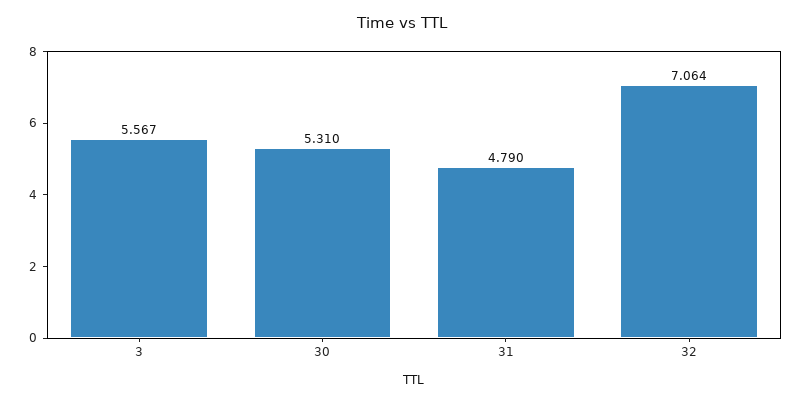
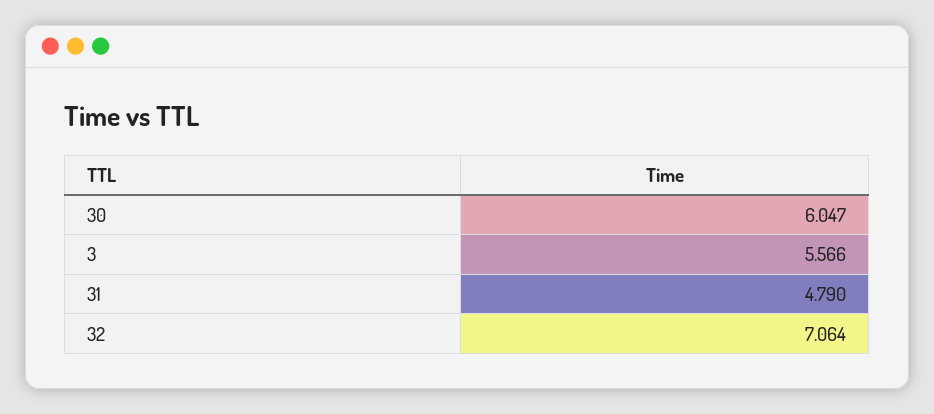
3: 5.567 -> 5.566
30: 5.31 -> 6.047

